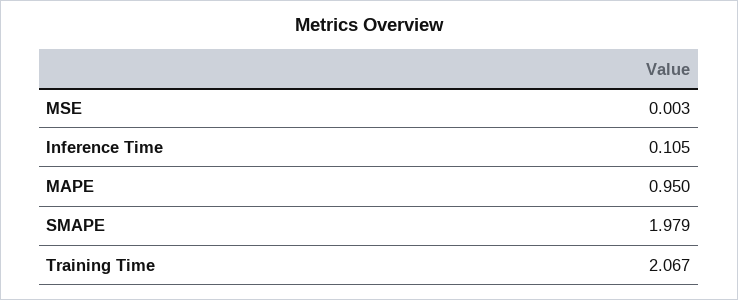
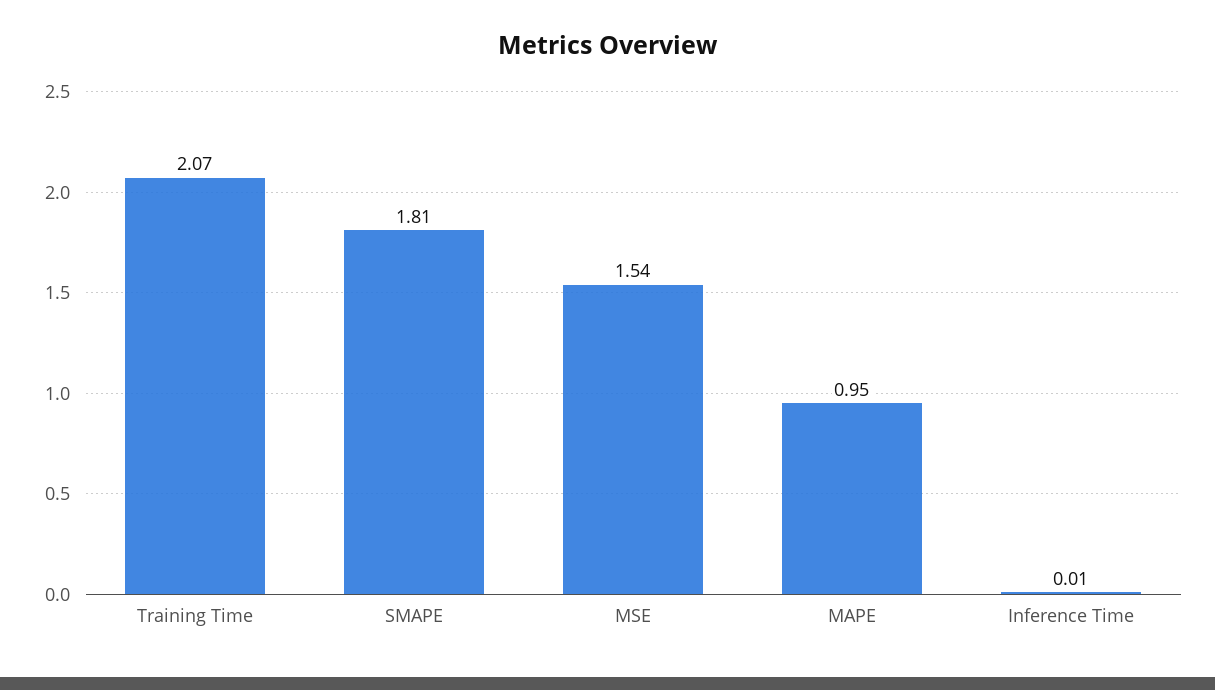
MSE: 0.003 -> 1.54
Inference Time: 0.105 -> 0.01
SMAPE: 1.979 -> 1.81

